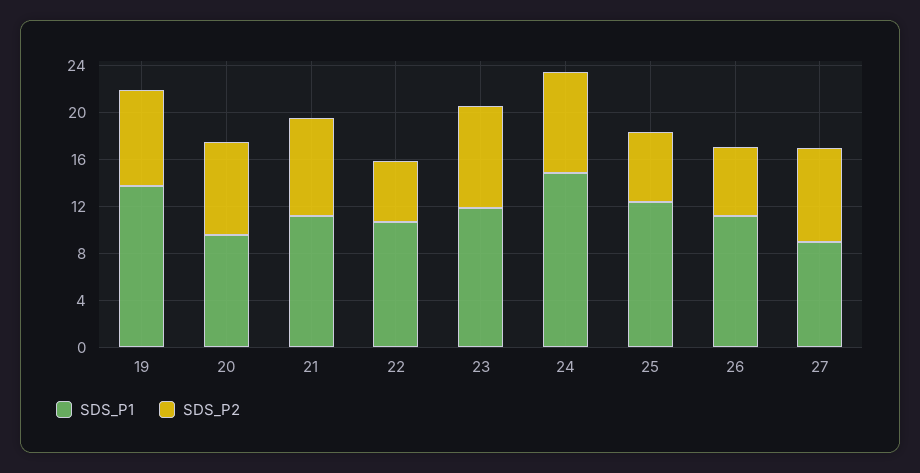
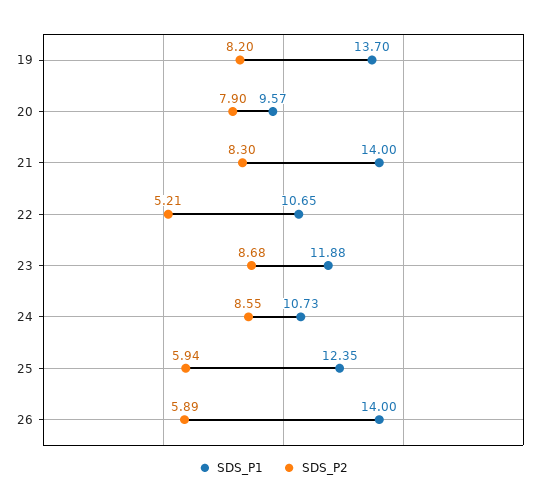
SDS_P1, 21: 11 -> 14
SDS_P1, 24: 15 -> 10.73
SDS_P1, 26: 11 -> 14
SDS_P1, 27: 9 -> none
SDS_P2, 27: 8 -> none

